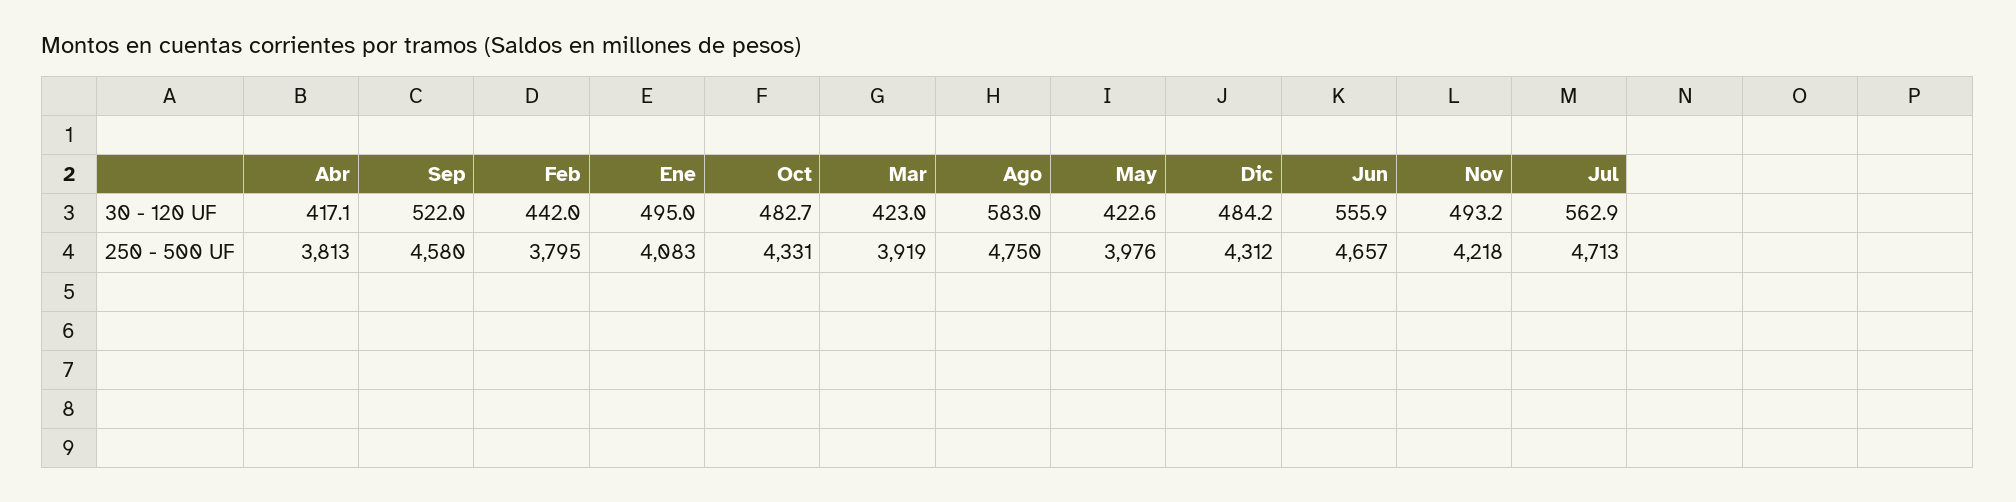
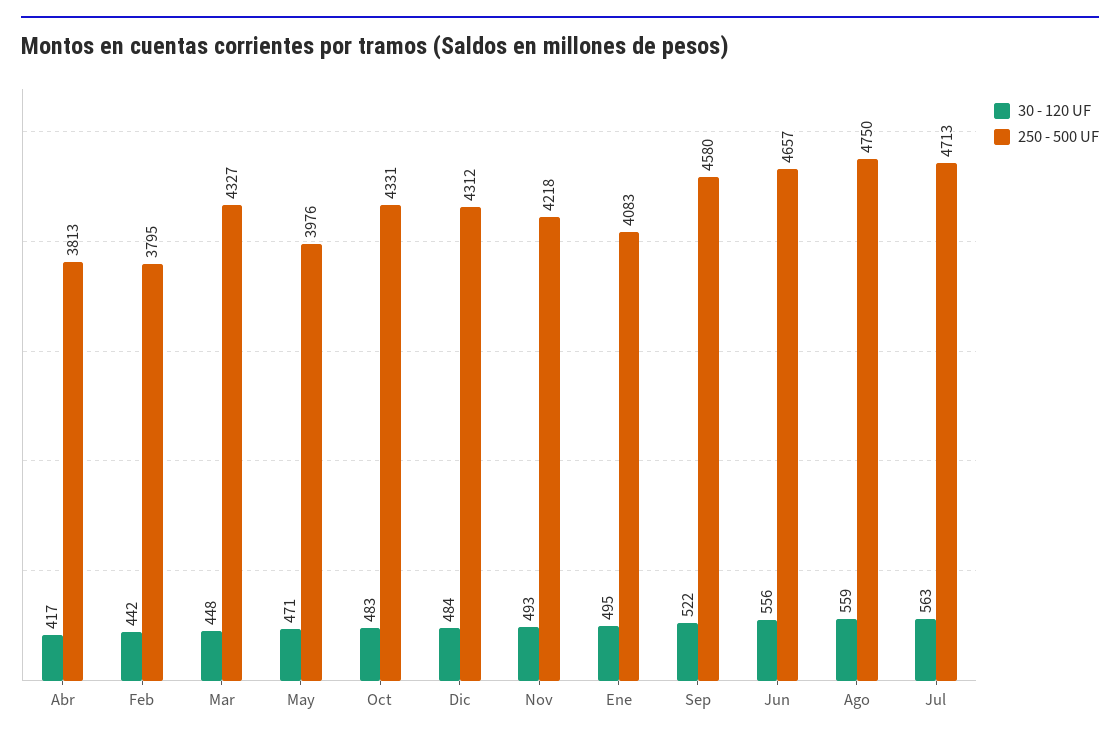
30 - 120 UF, Mar: 423 -> 448
30 - 120 UF, Ago: 583 -> 559
30 - 120 UF, May: 422.6 -> 471
250 - 500 UF, Mar: 3919 -> 4327

